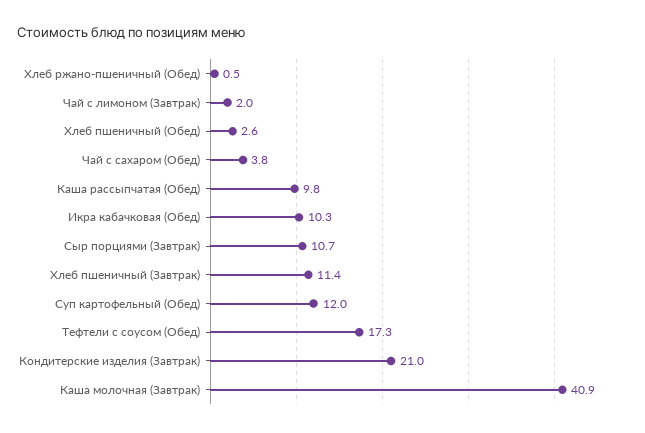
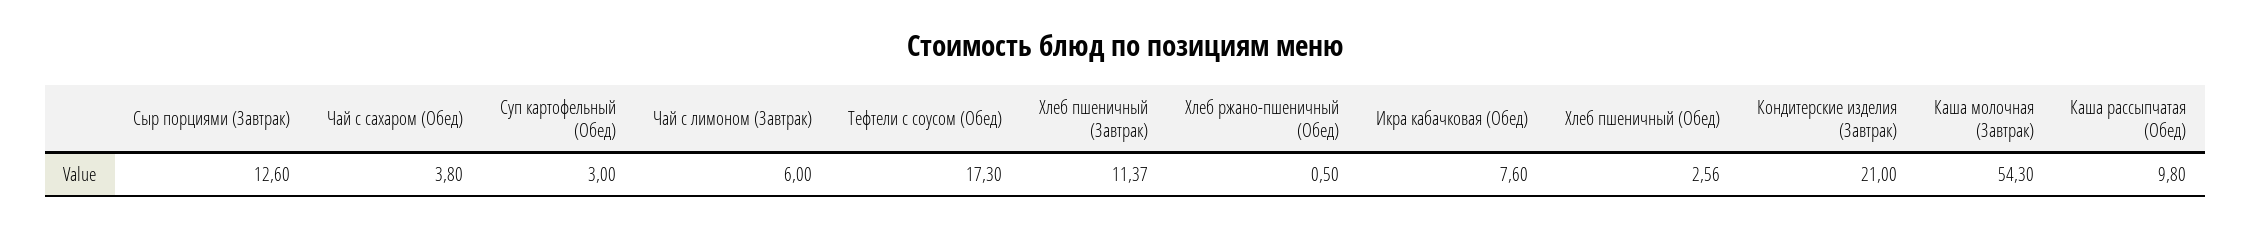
Чай с лимоном (Завтрак): 2 -> 6
Икра кабачковая (Обед): 10.3 -> 7.6
Сыр порциями (Завтрак): 10.7 -> 12.6
Суп картофельный (Обед): 12 -> 3
Каша молочная (Завтрак): 40.9 -> 54.3

